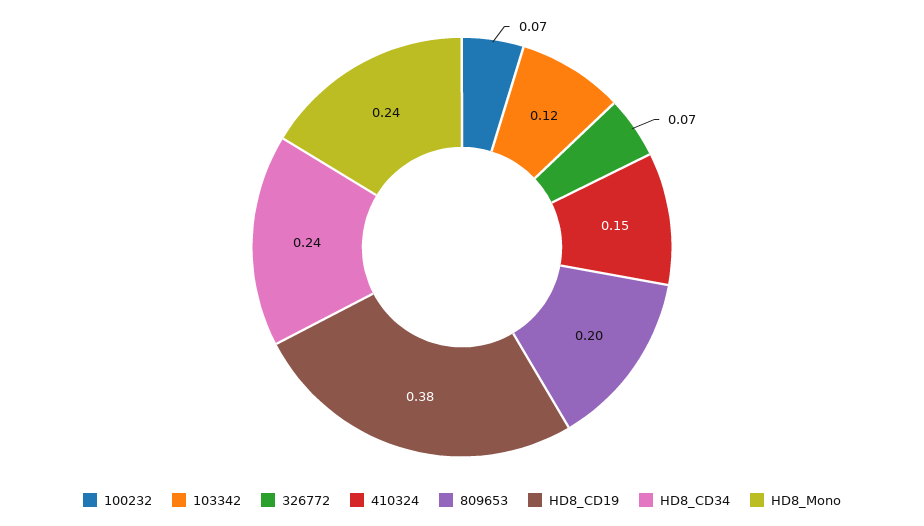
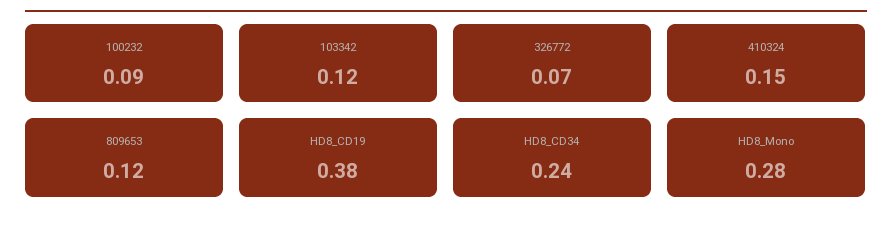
100232: 0.07 -> 0.09
809653: 0.2 -> 0.12
HD8_Mono: 0.24 -> 0.28

